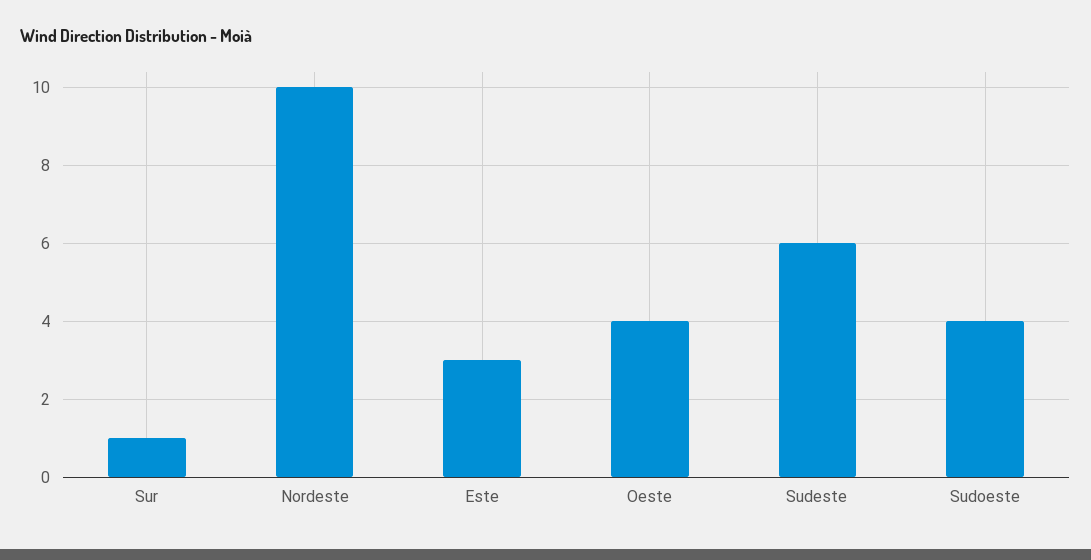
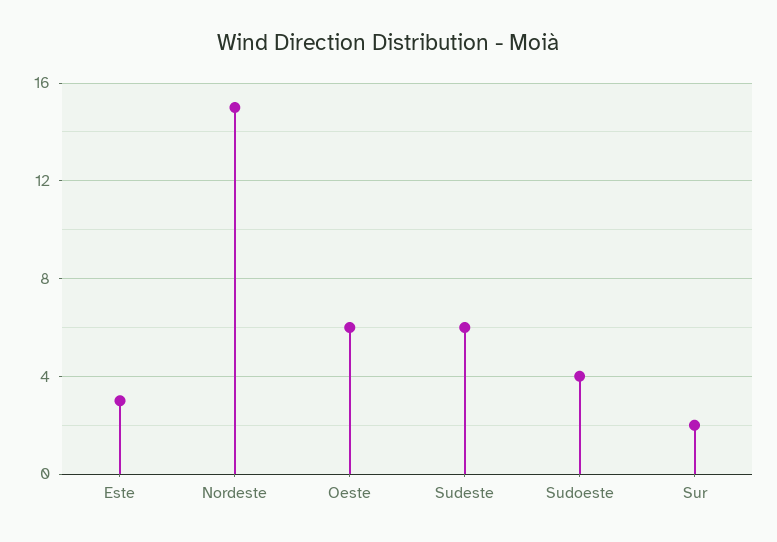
Sur: 1 -> 2
Nordeste: 10 -> 15
Oeste: 4 -> 6

